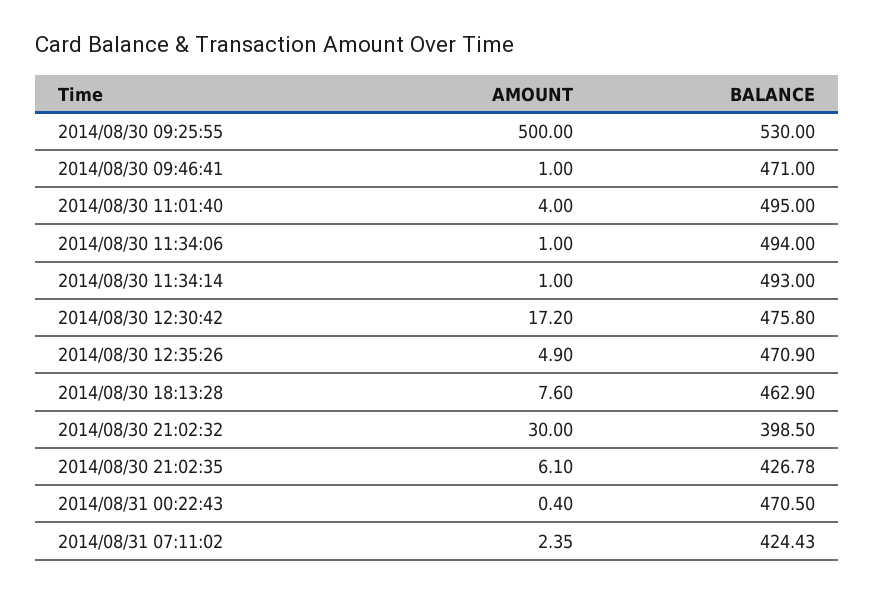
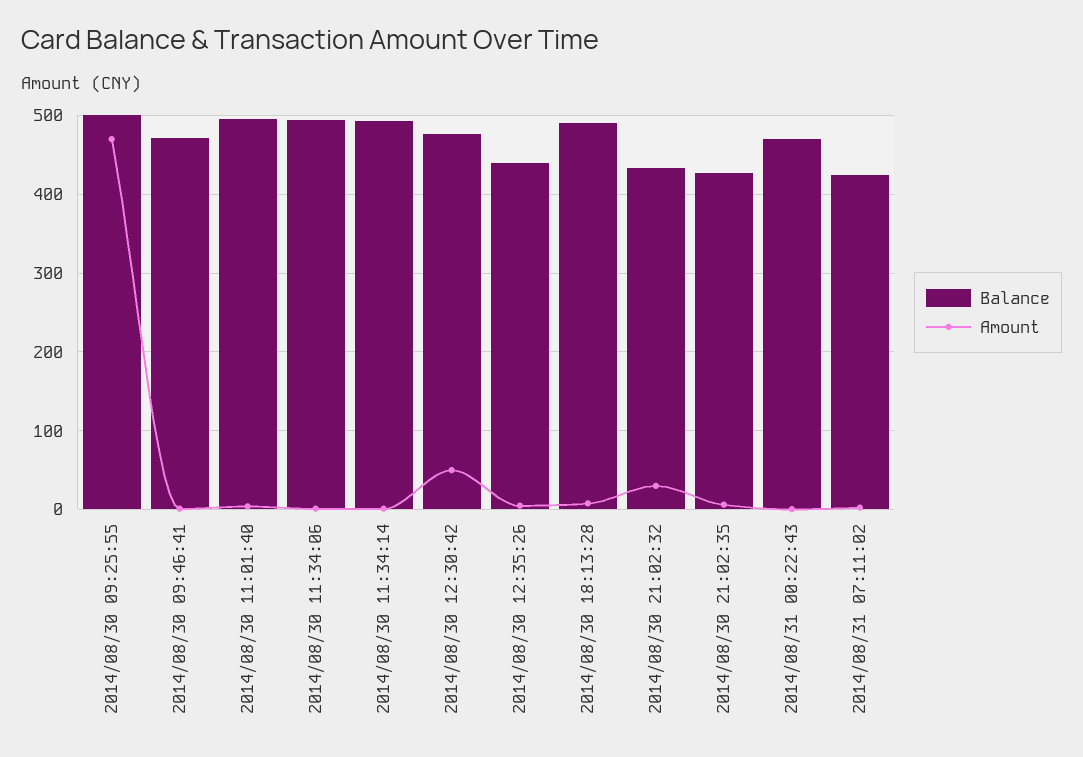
AMOUNT, 2014/08/30 09:25:55: 500 -> 470
BALANCE, 2014/08/30 09:25:55: 530 -> 500
AMOUNT, 2014/08/30 12:30:42: 17.2 -> 50
BALANCE, 2014/08/30 12:35:26: 470.9 -> 440
BALANCE, 2014/08/30 18:13:28: 462.9 -> 490
BALANCE, 2014/08/30 21:02:32: 398.5 -> 430

